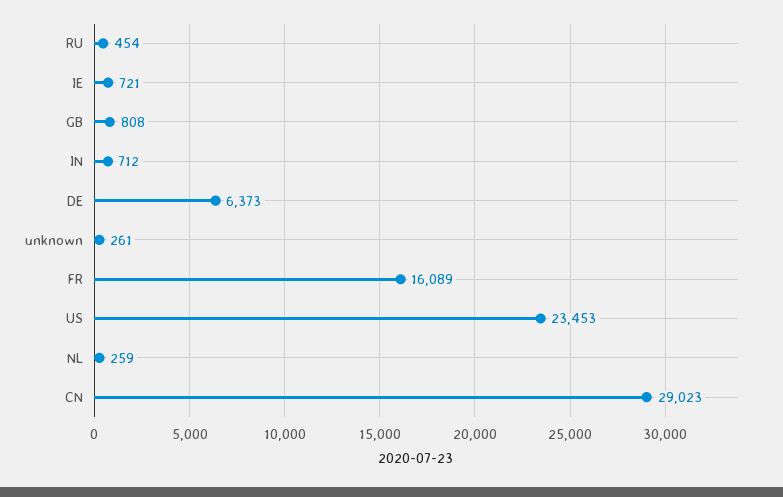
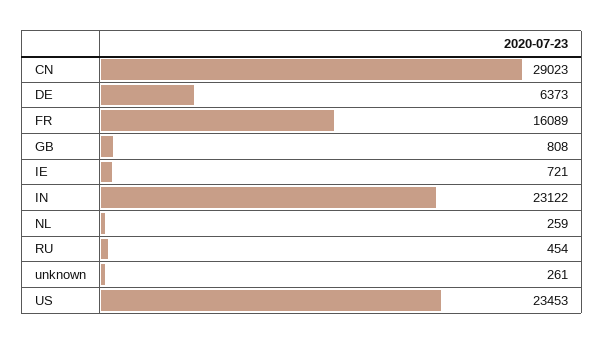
IN: 712 -> 23122

